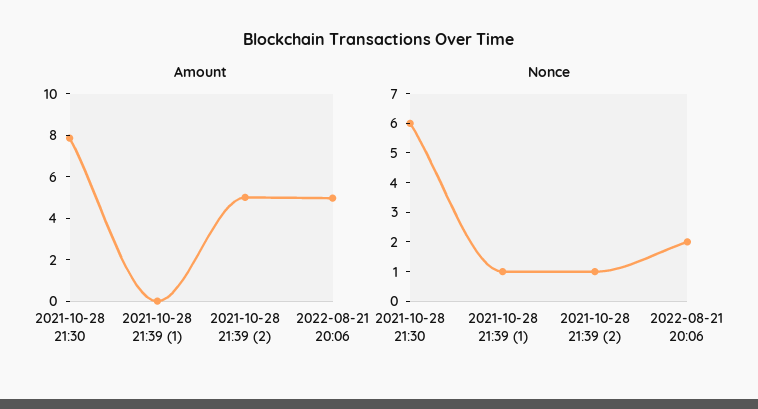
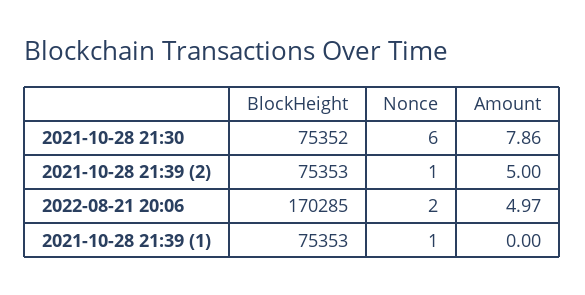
BlockHeight, 2021-10-28 21:30: none -> 75352
BlockHeight, 2021-10-28 21:39 (2): none -> 75353
BlockHeight, 2022-08-21 20:06: none -> 170285
BlockHeight, 2021-10-28 21:39 (1): none -> 75353

